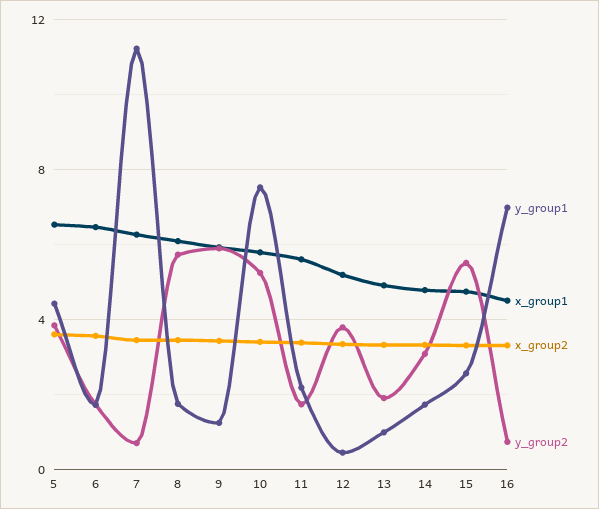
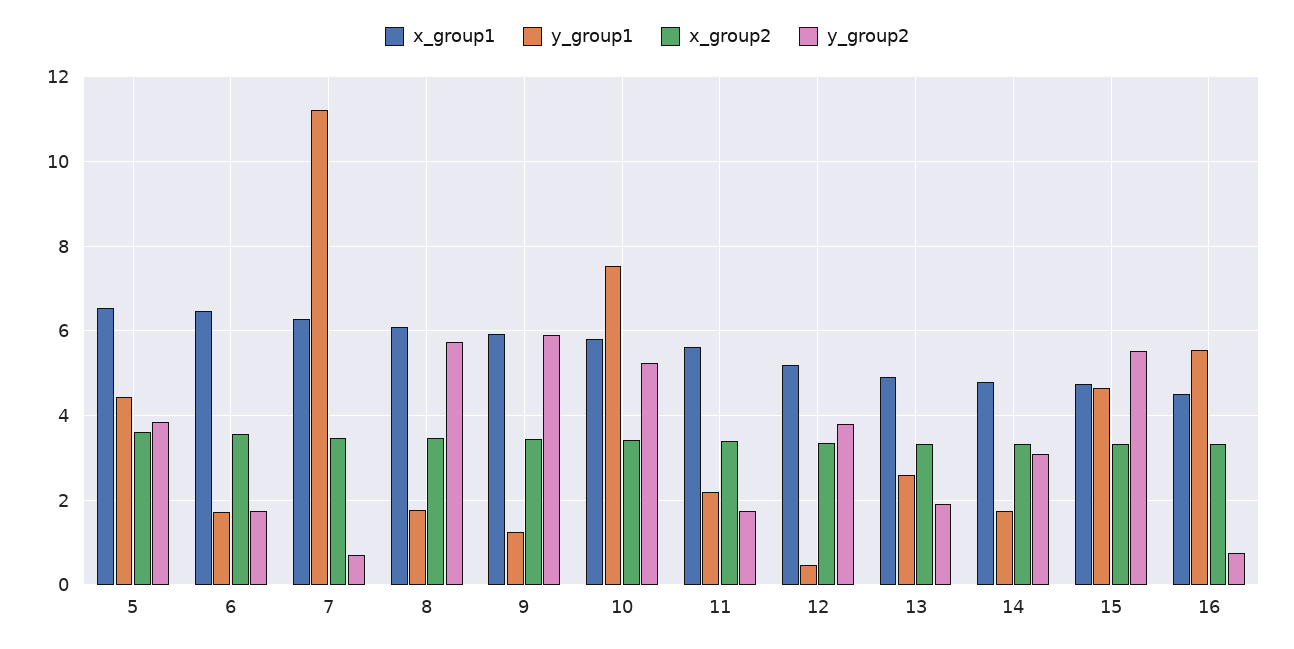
y_group1, 13: 1 -> 2.6
y_group1, 15: 2.5 -> 4.6
y_group1, 16: 7 -> 5.6

